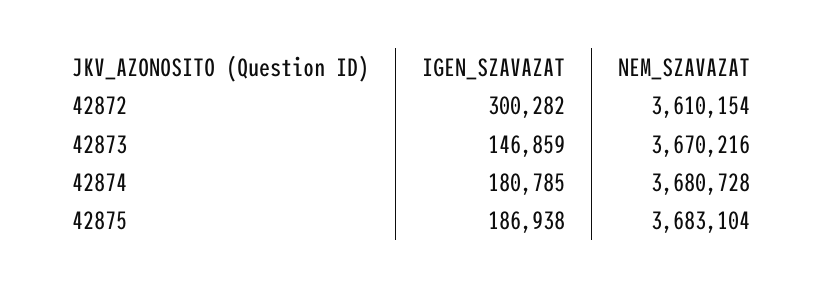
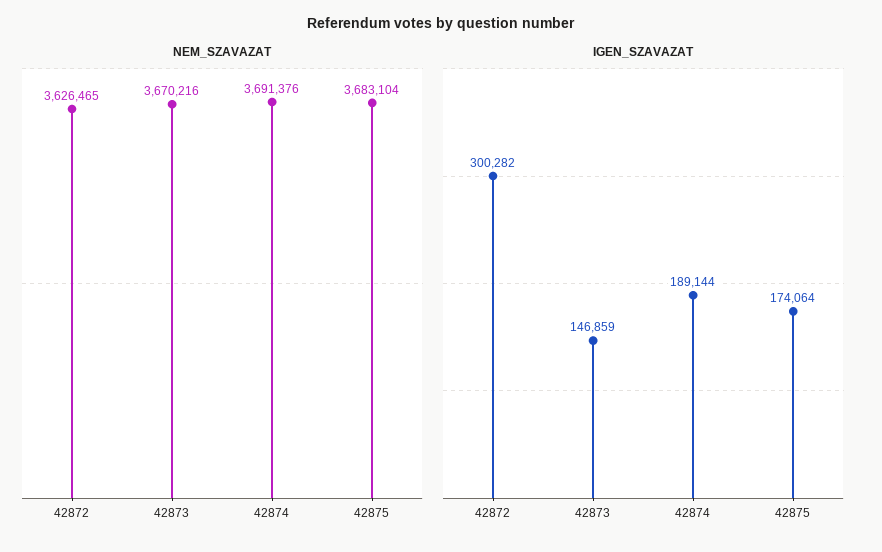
NEM_SZAVAZAT, 42872: 3610154 -> 3626465
IGEN_SZAVAZAT, 42874: 180785 -> 189144
NEM_SZAVAZAT, 42874: 3680728 -> 3691376
IGEN_SZAVAZAT, 42875: 186938 -> 174064

